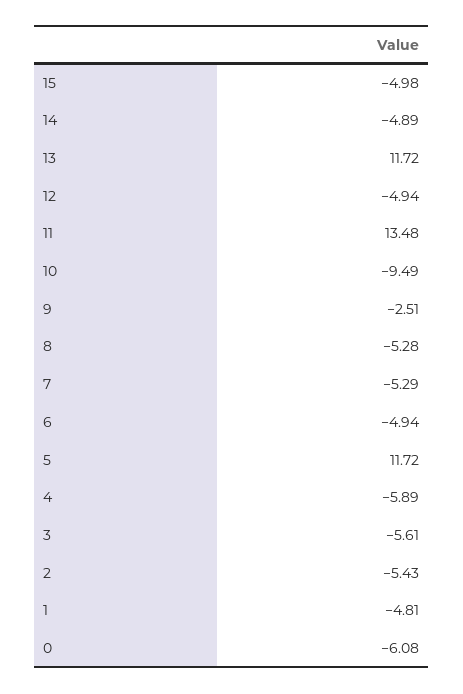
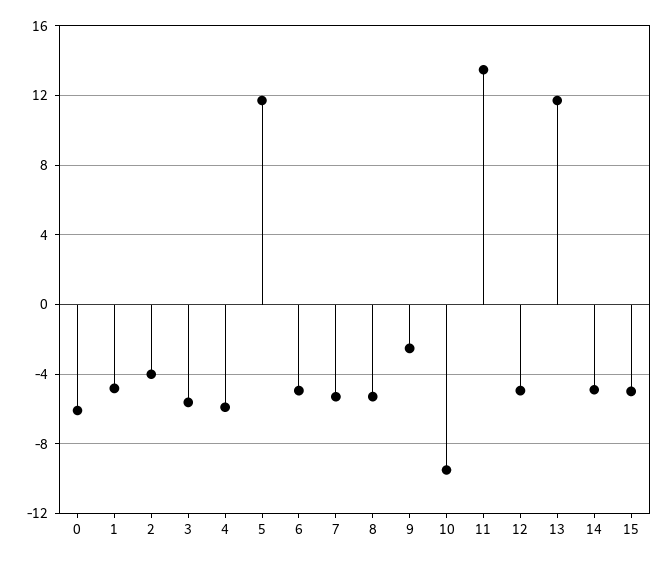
2: -5.43 -> -4

